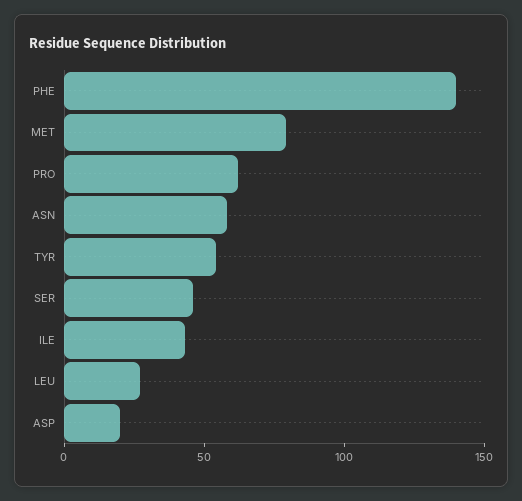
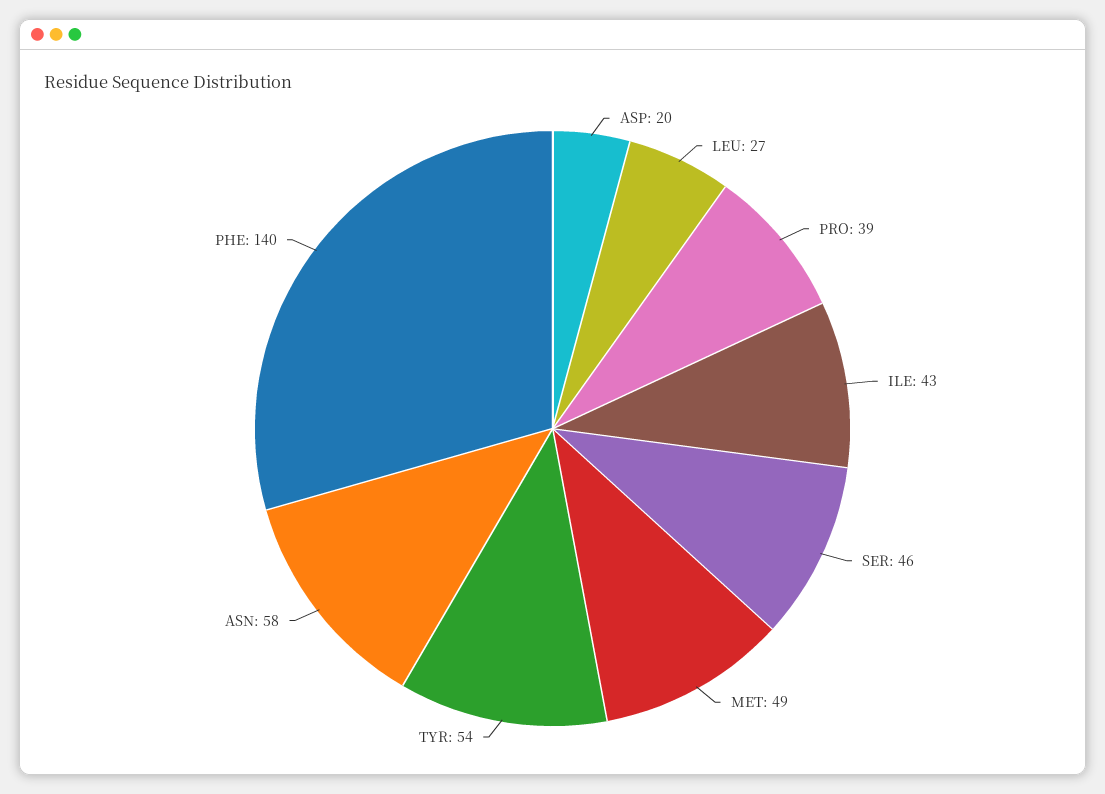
MET: 80 -> 49
PRO: 60 -> 39

